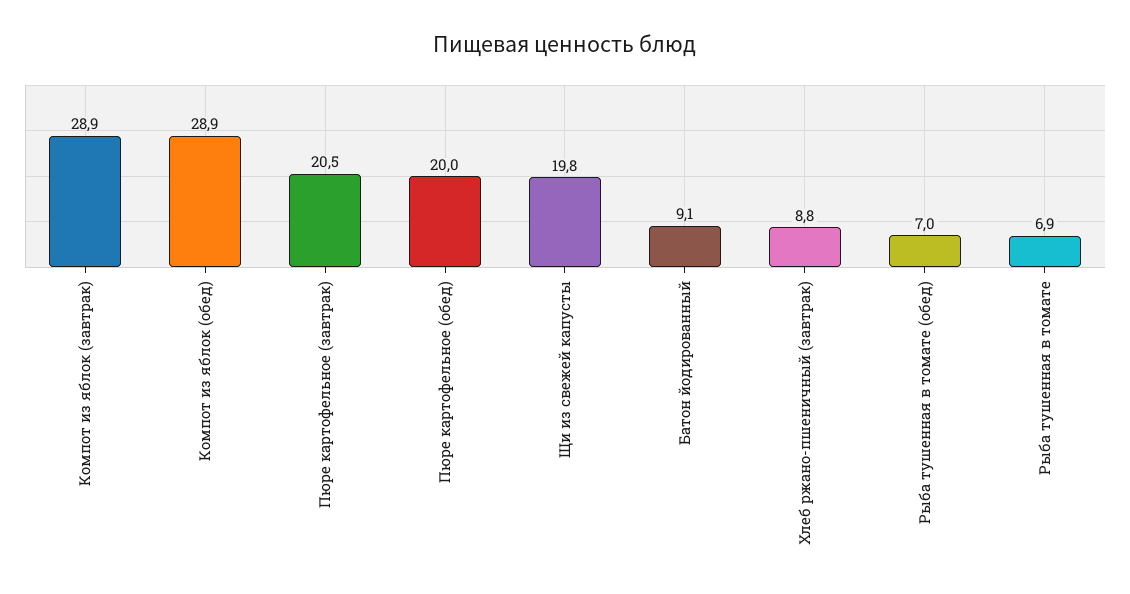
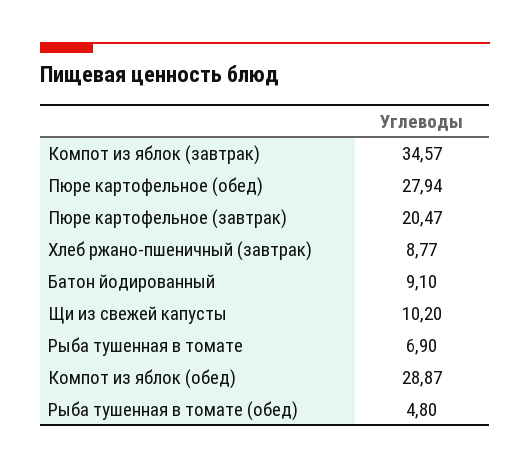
Компот из яблок (завтрак): 28.9 -> 34.57
Пюре картофельное (обед): 20 -> 27.94
Щи из свежей капусты: 19.8 -> 10.2
Рыба тушенная в томате (обед): 7 -> 4.8

